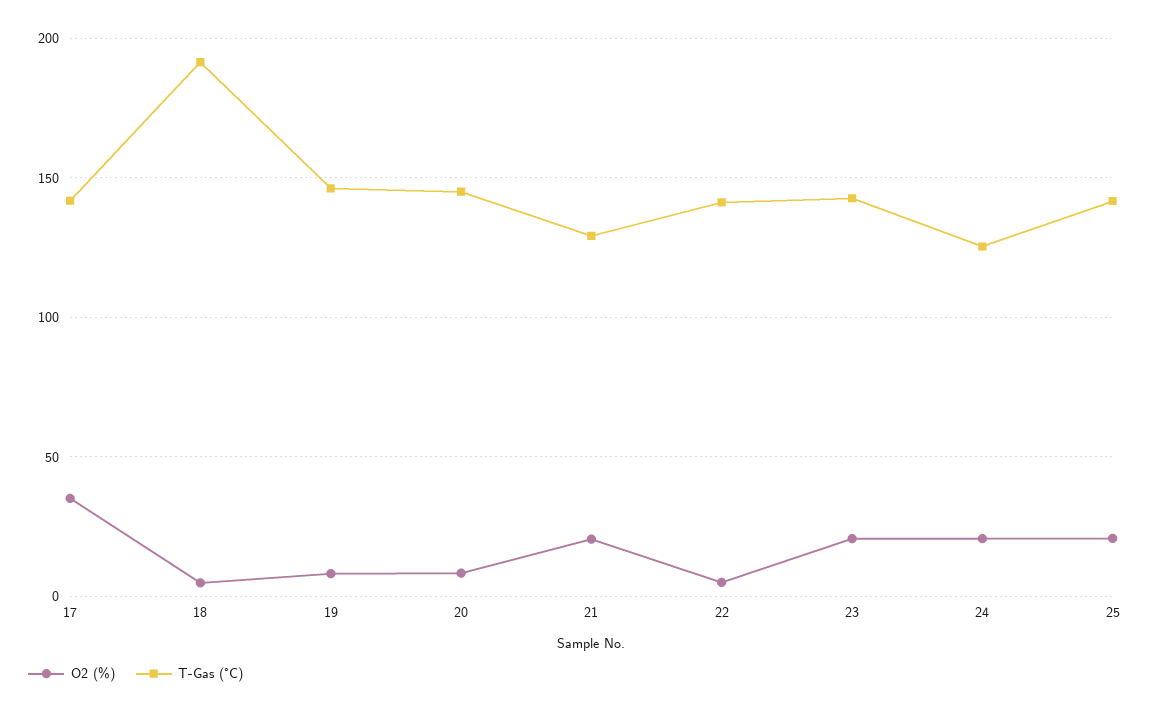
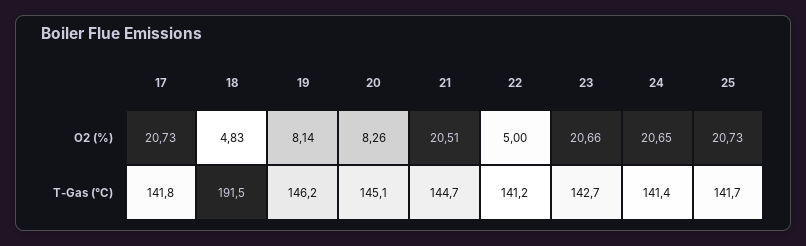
O2 (%), 17: 35 -> 20.73
T-Gas (°C), 21: 130 -> 144.7
T-Gas (°C), 24: 125 -> 141.4

